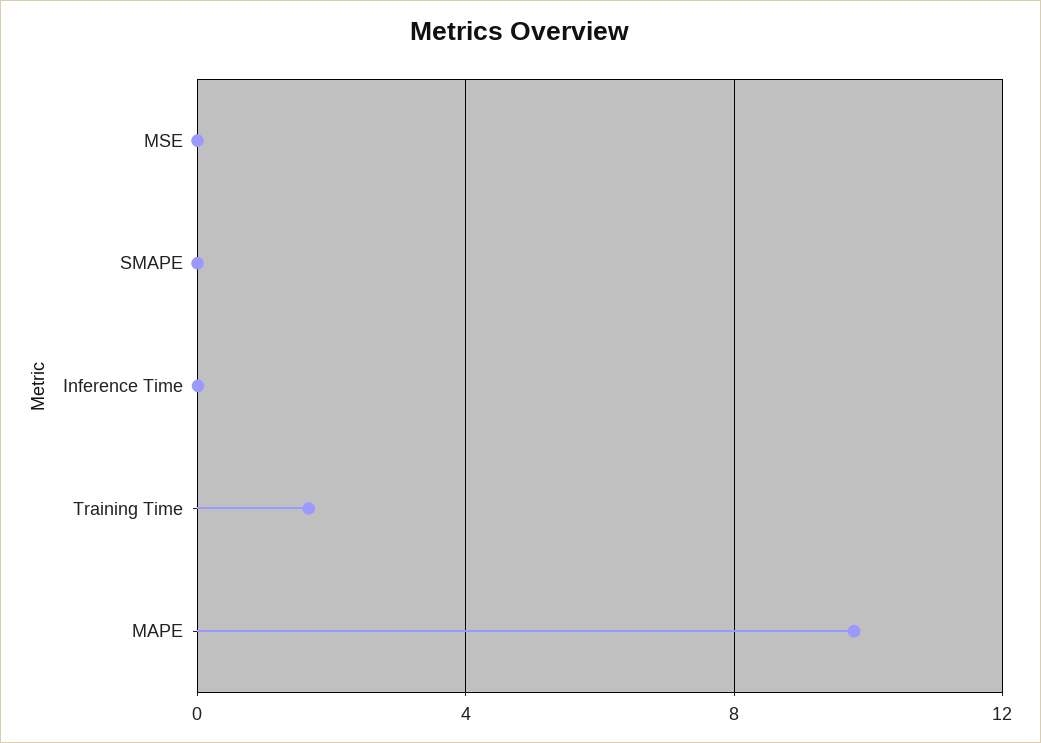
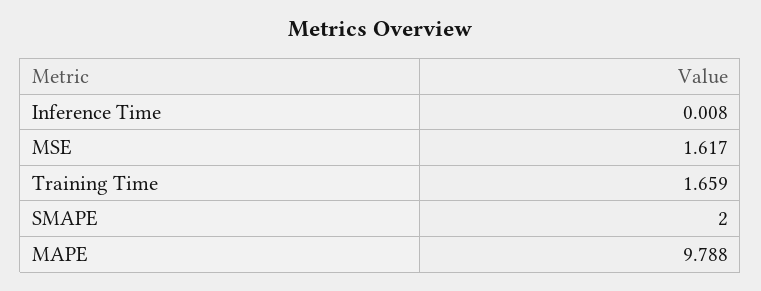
MSE: 0 -> 1.617
SMAPE: 0 -> 2

